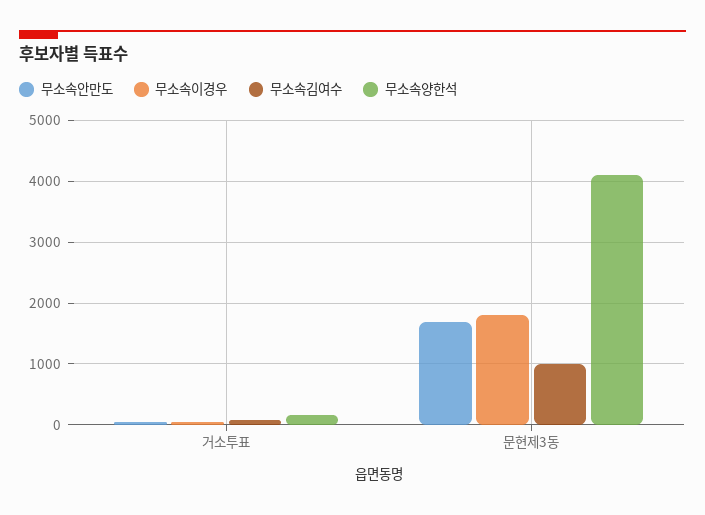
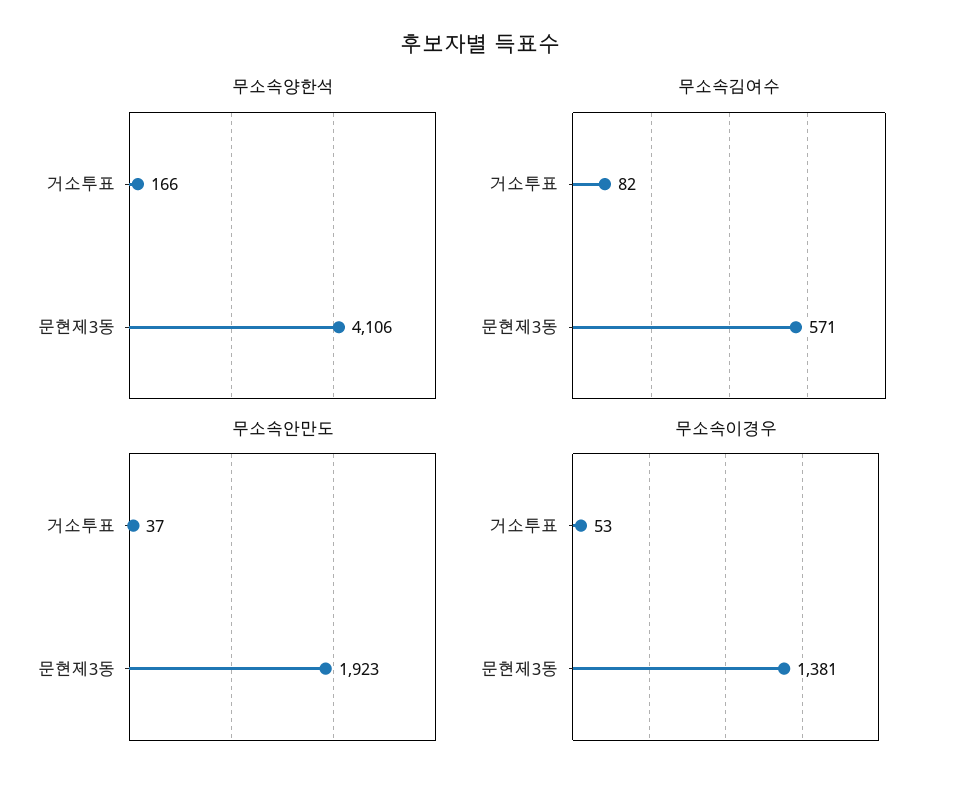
무소속안만도, 문현제3동: 1700 -> 1923
무소속이경우, 문현제3동: 1800 -> 1381
무소속김여수, 문현제3동: 1000 -> 571

